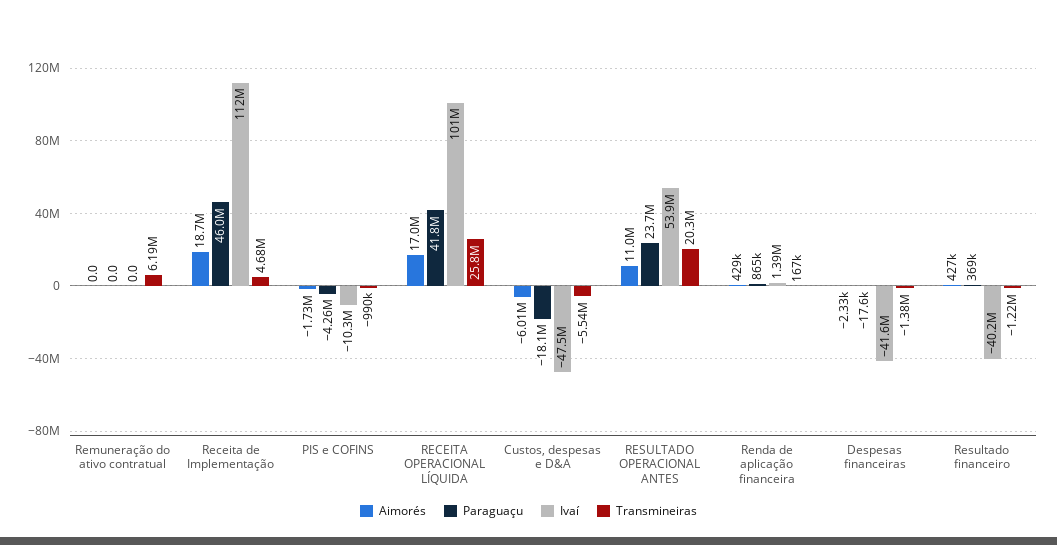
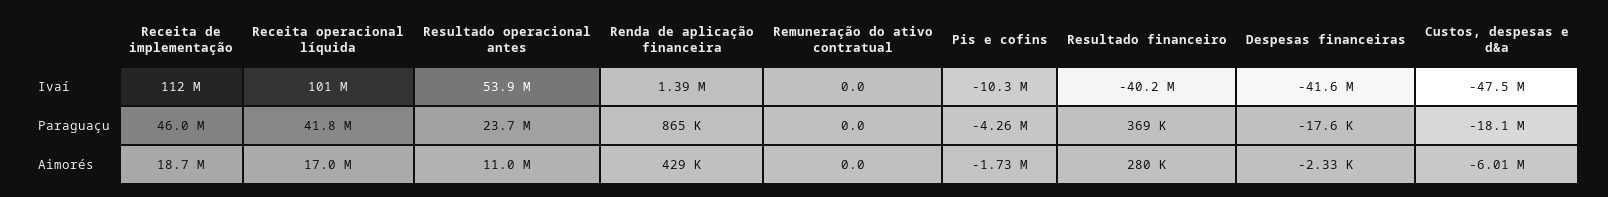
Transmineiras, Remuneração do ativo contratual: 6190000 -> none
Transmineiras, Receita de Implementação: 4680000 -> none
Transmineiras, PIS e COFINS: -990000 -> none
Transmineiras, RECEITA OPERACIONAL LÍQUIDA: 25800000 -> none
Transmineiras, Custos, despesas e D&A: -5540000 -> none
Transmineiras, RESULTADO OPERACIONAL ANTES: 20300000 -> none
Transmineiras, Renda de aplicação financeira: 167000 -> none
Transmineiras, Despesas financeiras: -1380000 -> none
Aimorés, Resultado financeiro: 427000 -> 280000
Transmineiras, Resultado financeiro: -1220000 -> none

